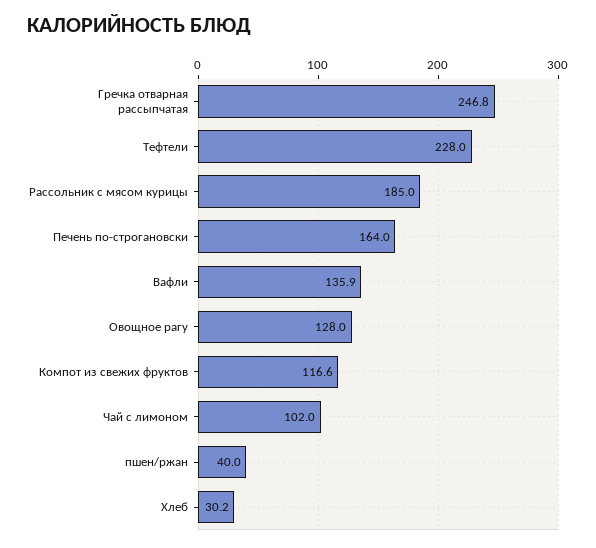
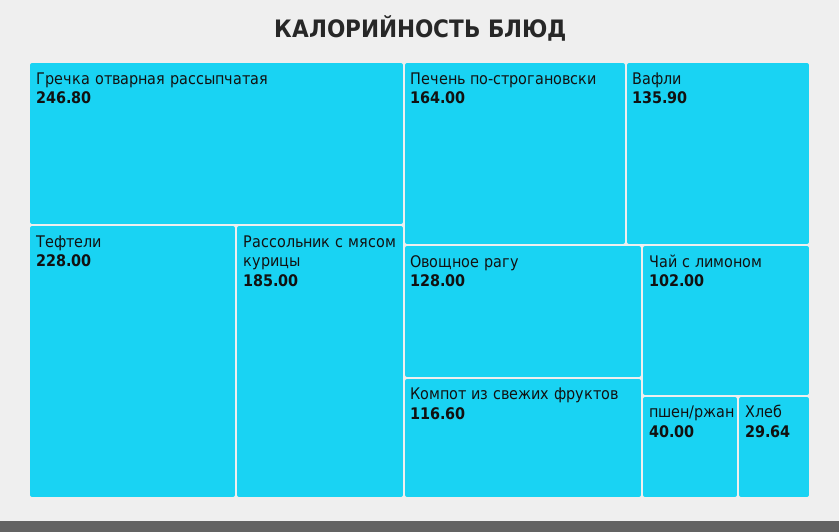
Хлеб: 30.2 -> 29.64

